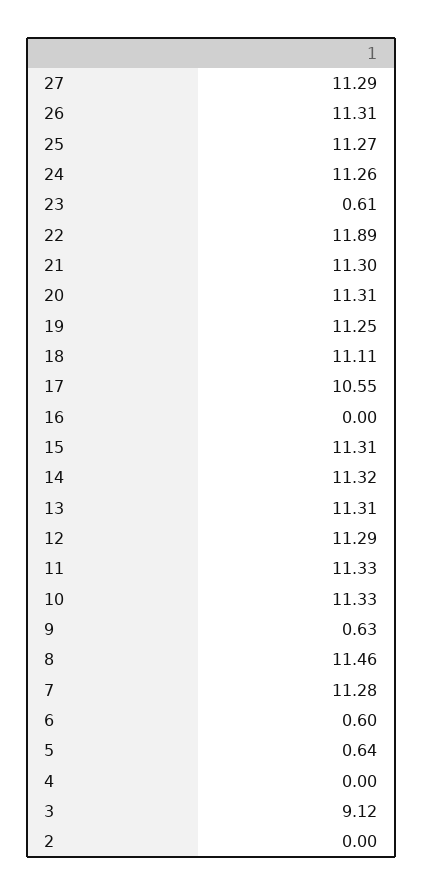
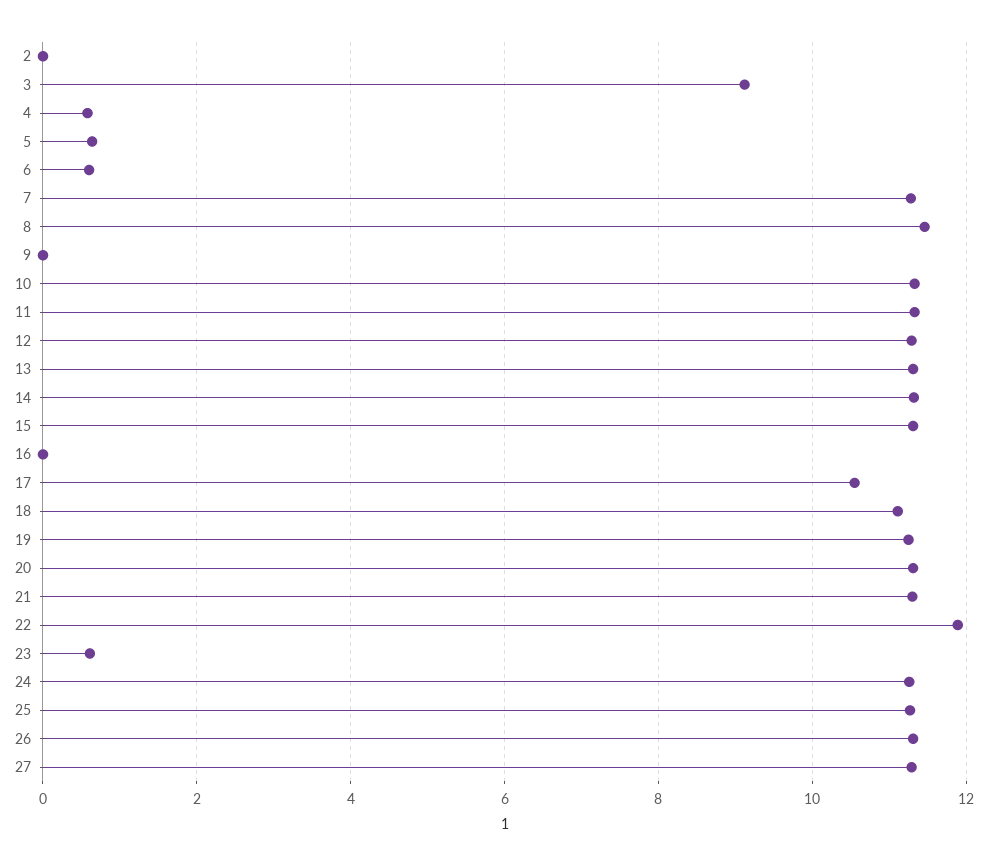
9: 0.63 -> 0
4: 0 -> 0.6

